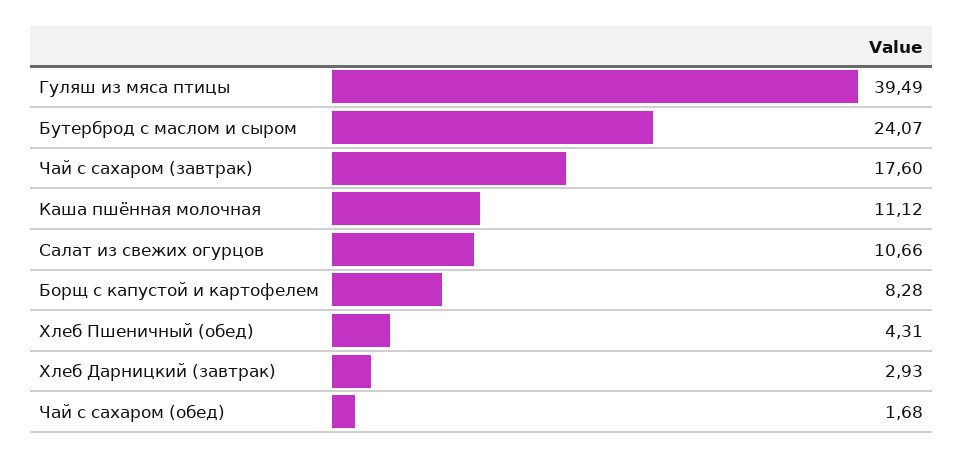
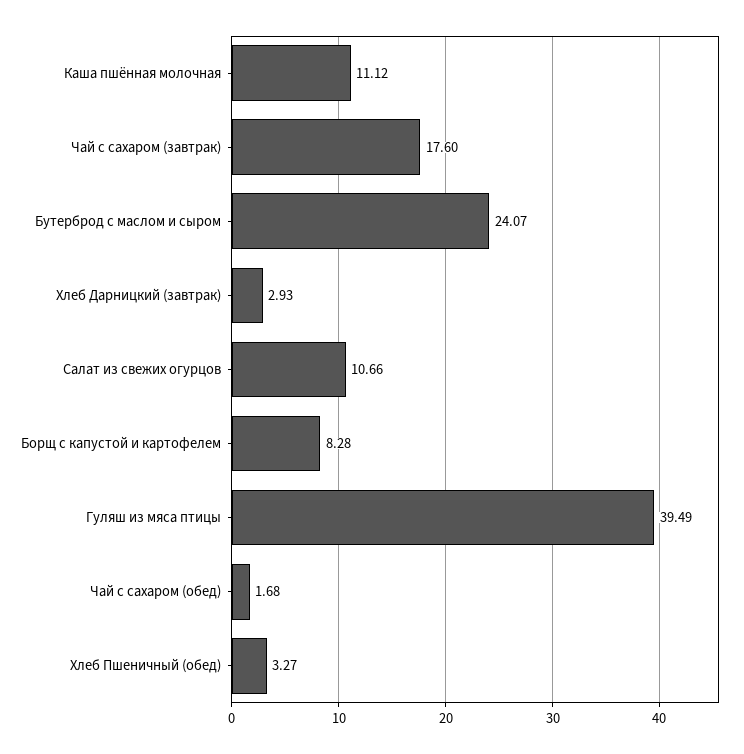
Хлеб Пшеничный (обед): 4.31 -> 3.27

